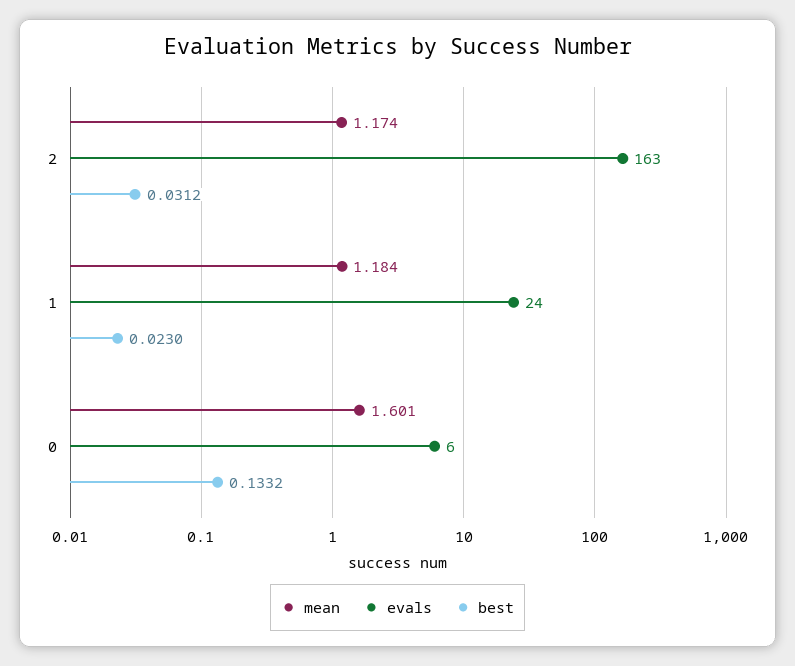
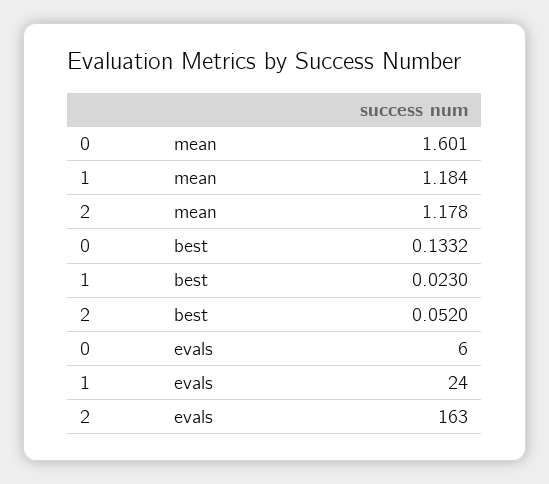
mean, 2: 1.174 -> 1.178
best, 2: 0.0312 -> 0.052

